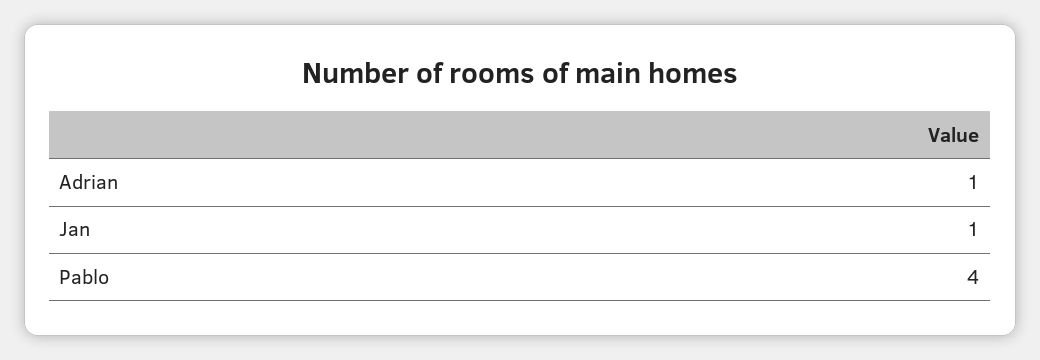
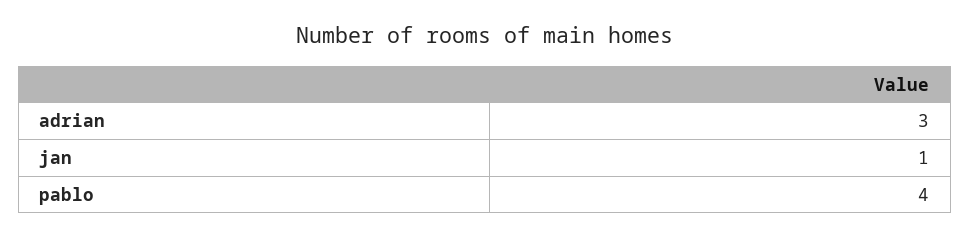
Adrian: 1 -> 3

